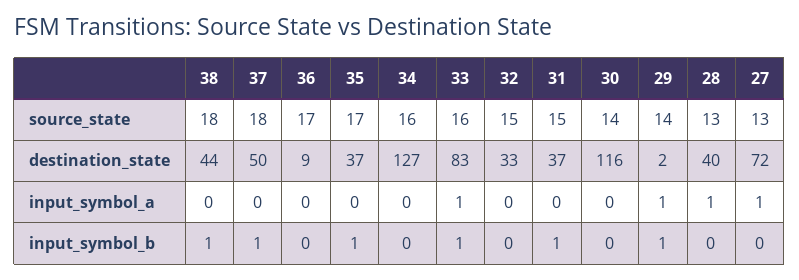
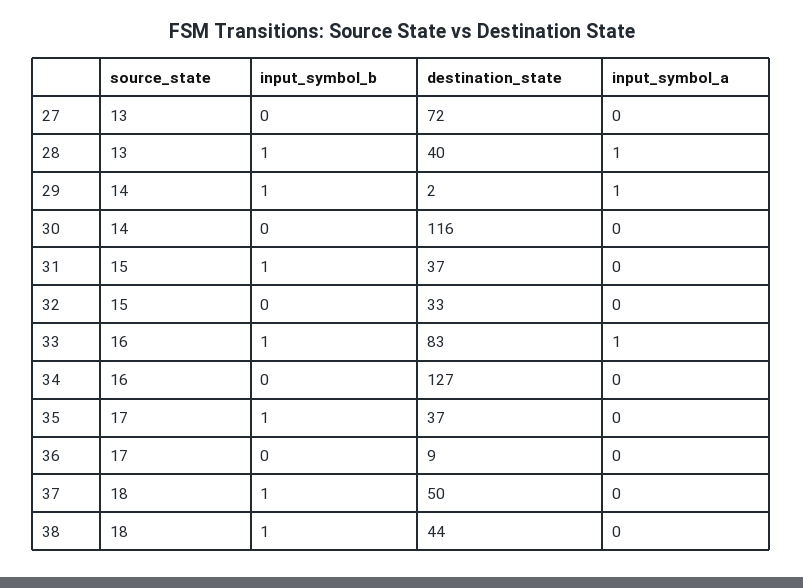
27, input_symbol_a: 1 -> 0
28, input_symbol_b: 0 -> 1

